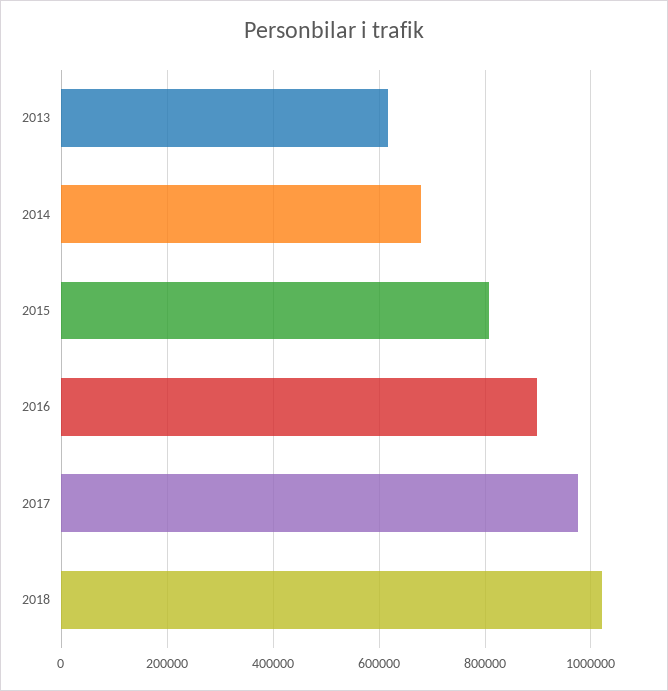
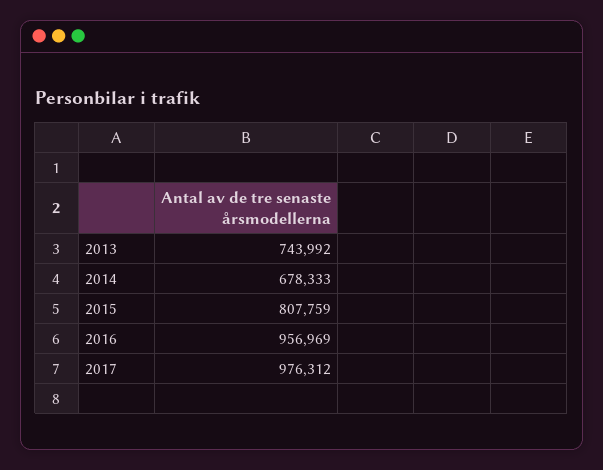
2013: 620000 -> 743992
2016: 900000 -> 956969
2018: 1020000 -> none

